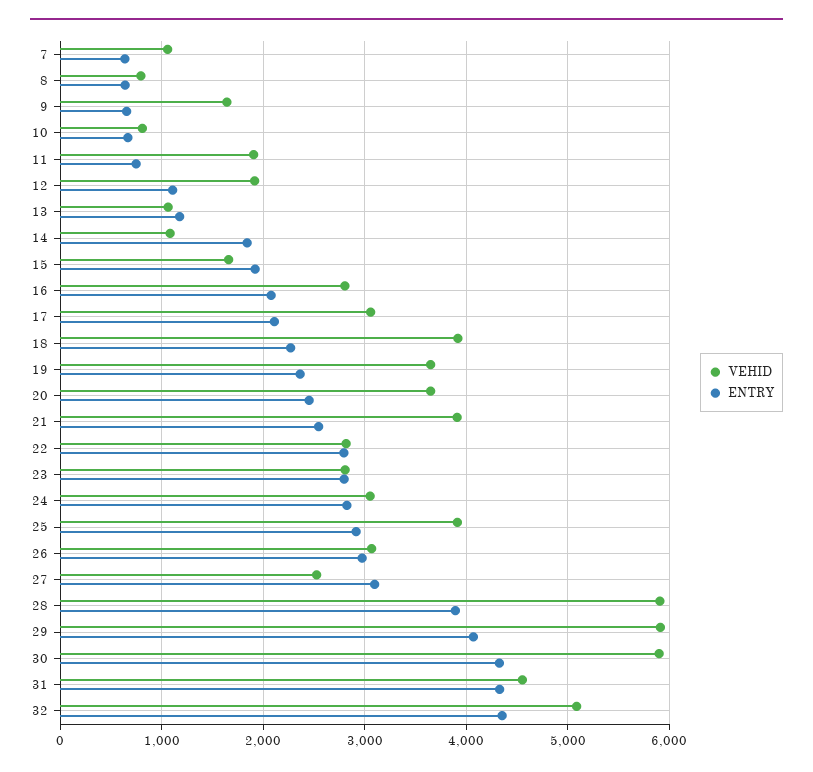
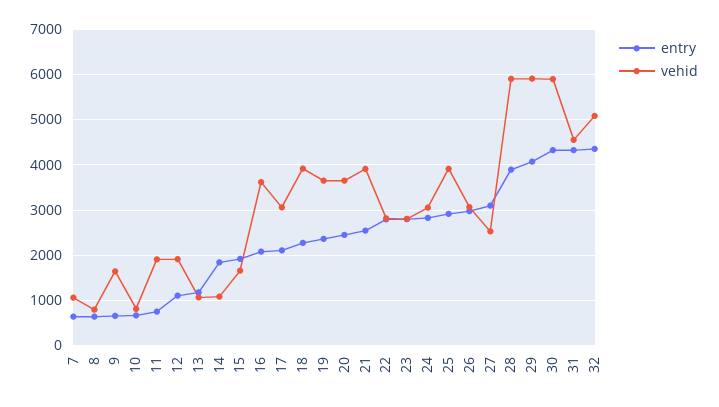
VEHID, 16: 2800 -> 3600

